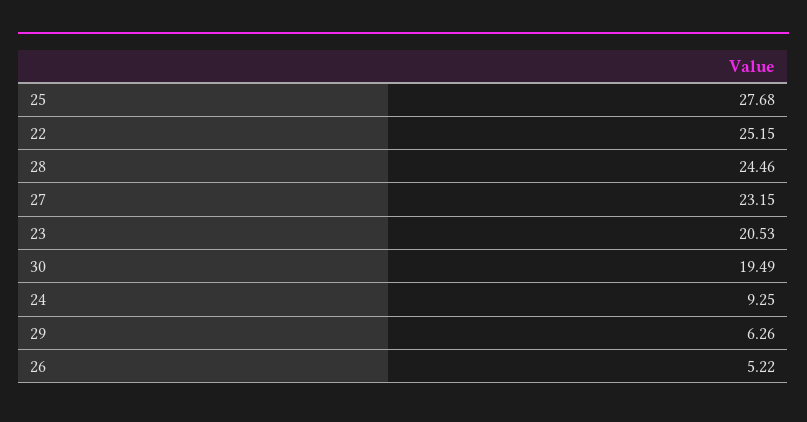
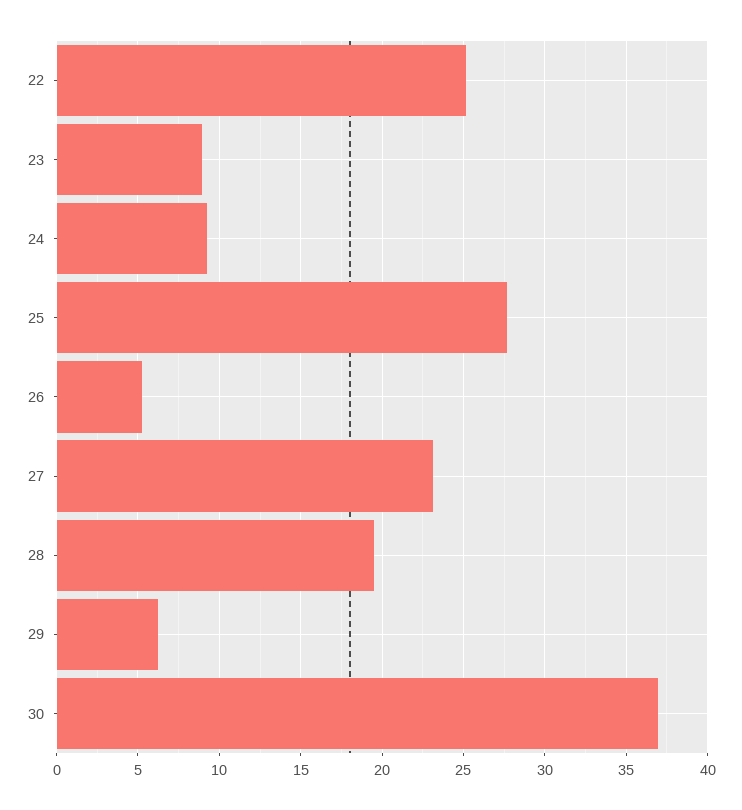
28: 24.46 -> 19.5
23: 20.53 -> 9
30: 19.49 -> 37

